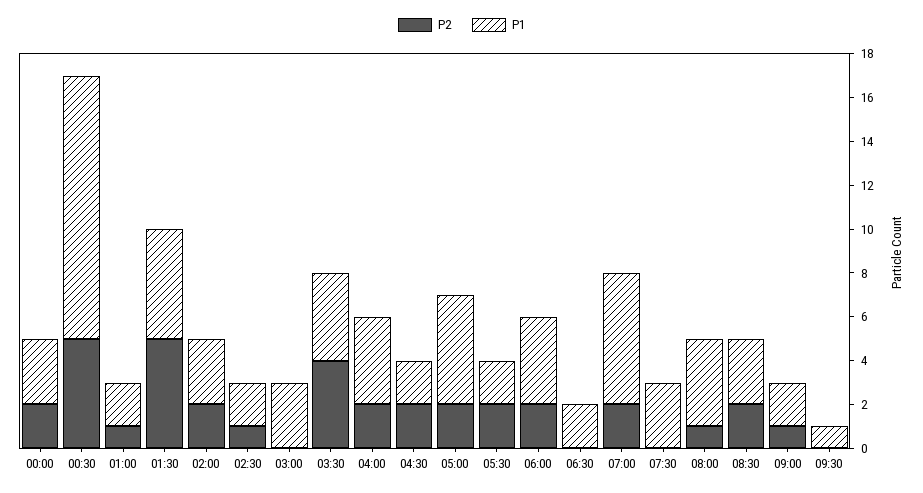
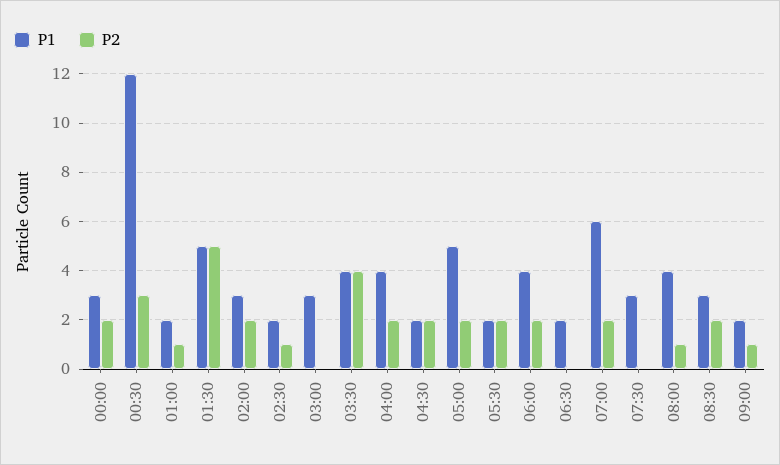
P2, 00:30: 5 -> 3
P2, 09:30: 0 -> none
P1, 09:30: 1 -> none

